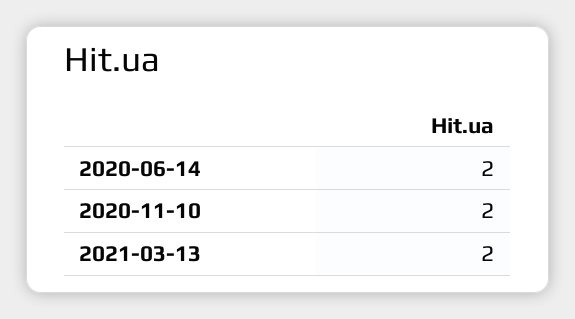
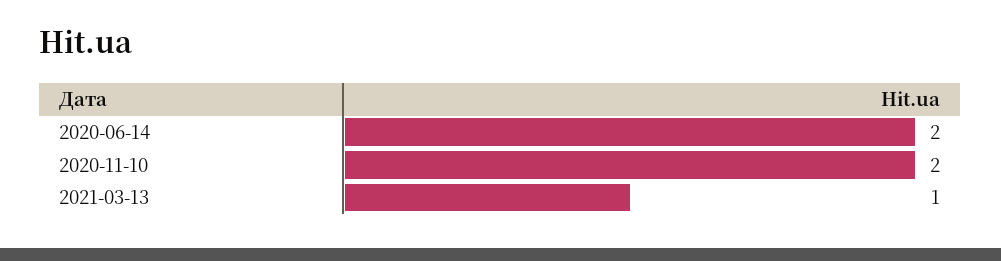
2021-03-13: 2 -> 1

